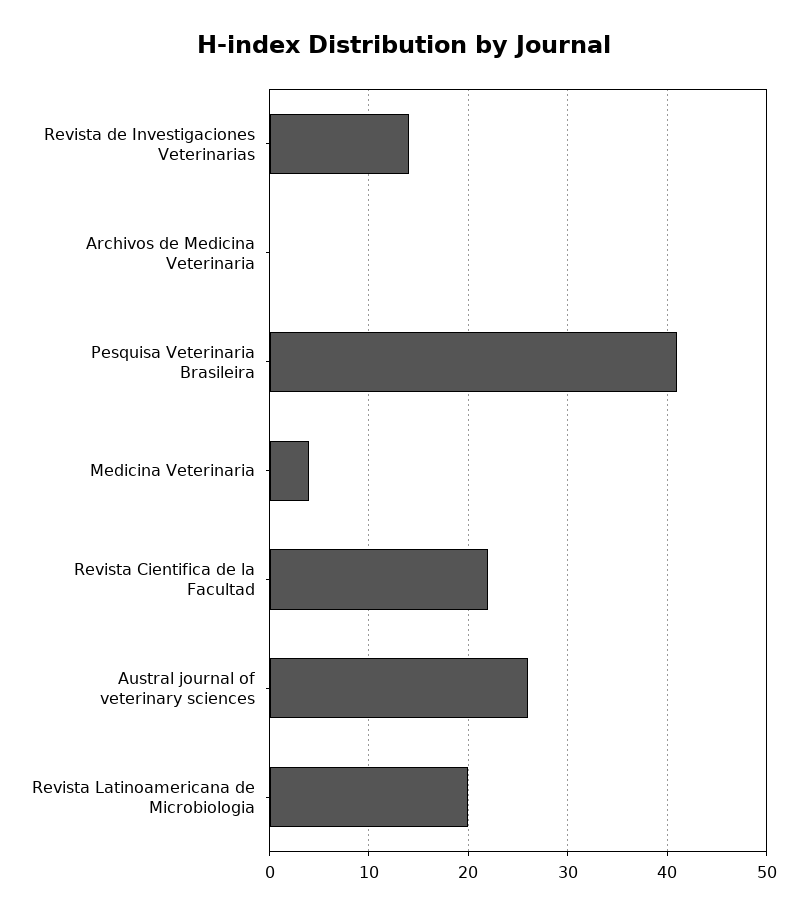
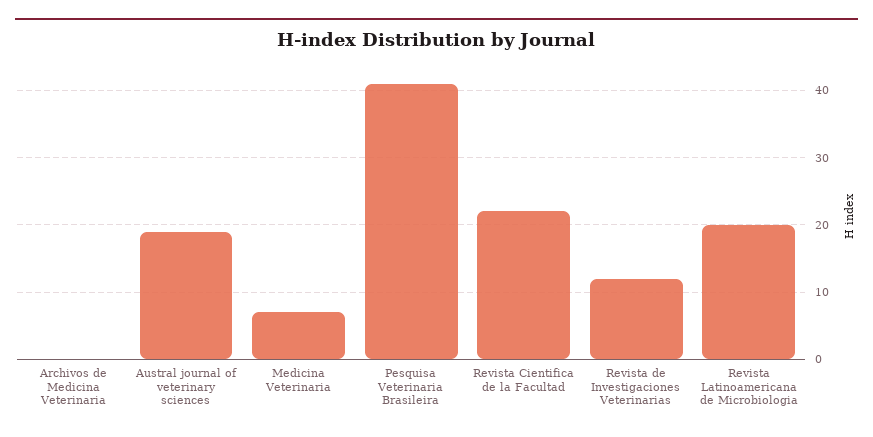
Revista de Investigaciones Veterinarias: 14 -> 12
Medicina Veterinaria: 4 -> 7
Austral journal of veterinary sciences: 26 -> 19

